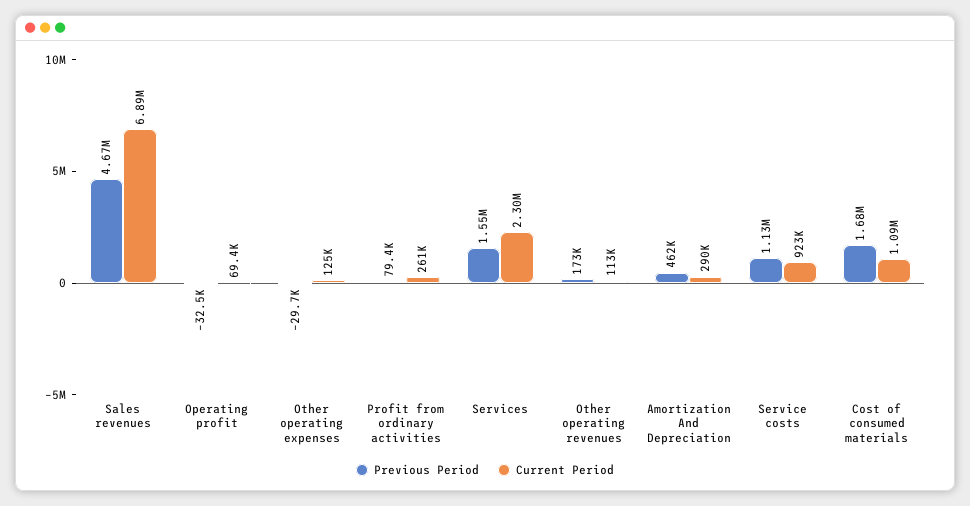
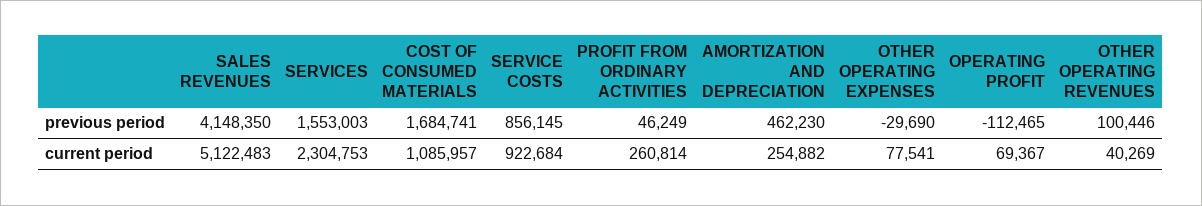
Previous Period, Sales revenues: 4670000 -> 4148350
Current Period, Sales revenues: 6890000 -> 5122483
Previous Period, Operating profit: -32500 -> -112465
Current Period, Other operating expenses: 125000 -> 77541
Previous Period, Profit from ordinary activities: 79400 -> 46249
Previous Period, Other operating revenues: 173000 -> 100446
Current Period, Other operating revenues: 113000 -> 40269
Current Period, Amortization And Depreciation: 290000 -> 254882
Previous Period, Service costs: 1130000 -> 856145

